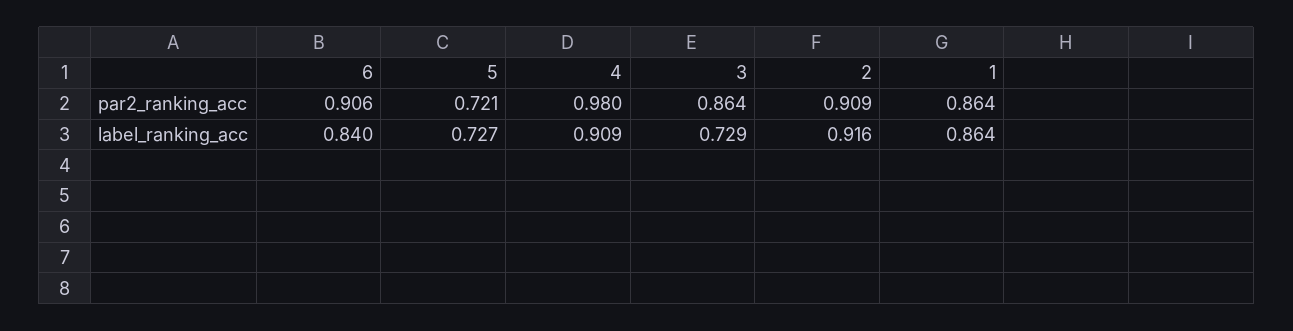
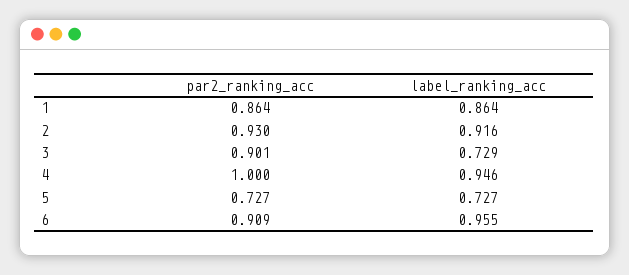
6, par2_ranking_acc: 0.906 -> 0.909
5, par2_ranking_acc: 0.721 -> 0.727
4, par2_ranking_acc: 0.98 -> 1
3, par2_ranking_acc: 0.864 -> 0.901
2, par2_ranking_acc: 0.909 -> 0.93
6, label_ranking_acc: 0.84 -> 0.955
4, label_ranking_acc: 0.909 -> 0.946

